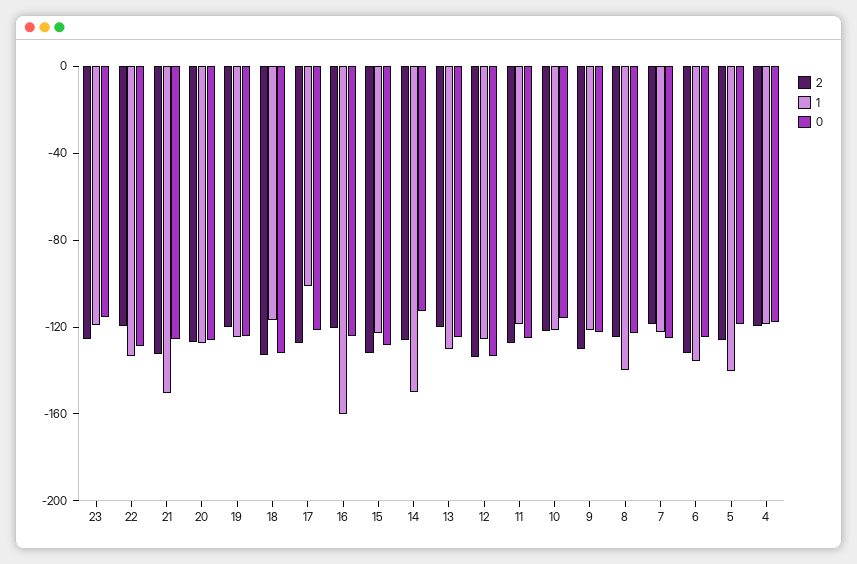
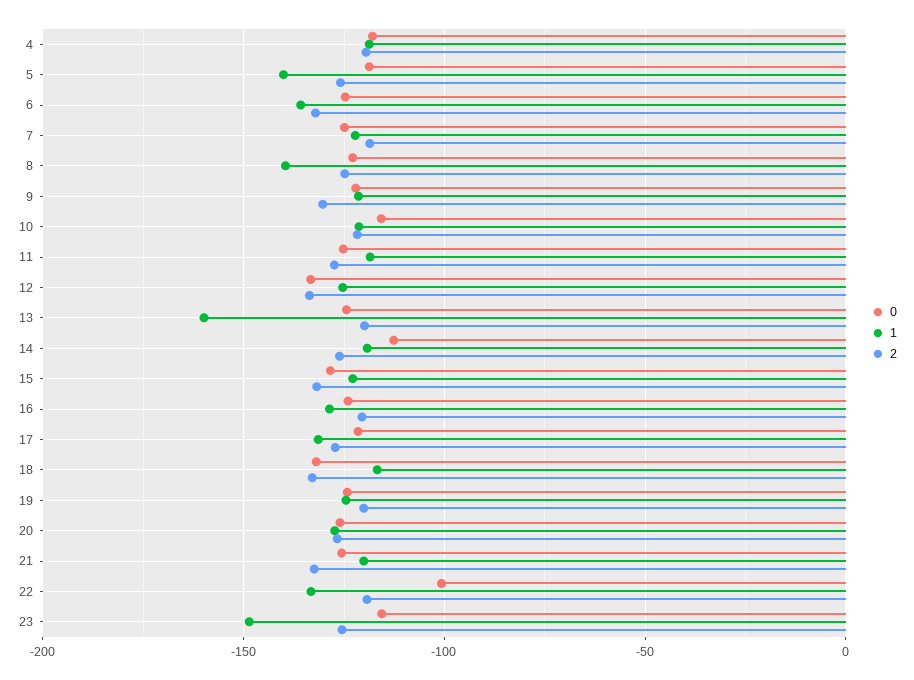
1, 23: -120 -> -150
0, 22: -130 -> -100
1, 21: -150 -> -120
1, 17: -100 -> -130
1, 16: -160 -> -130
1, 14: -150 -> -120
1, 13: -130 -> -160

